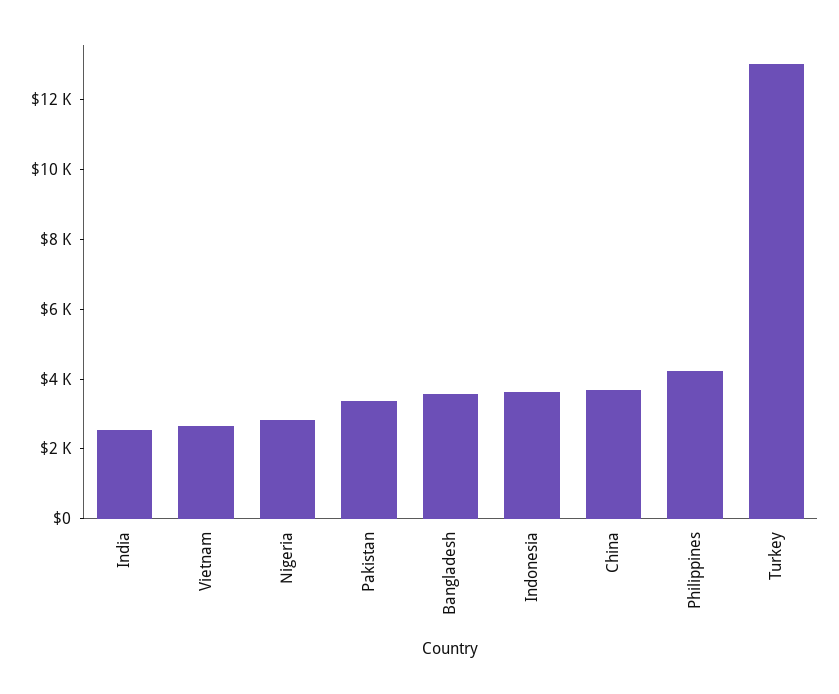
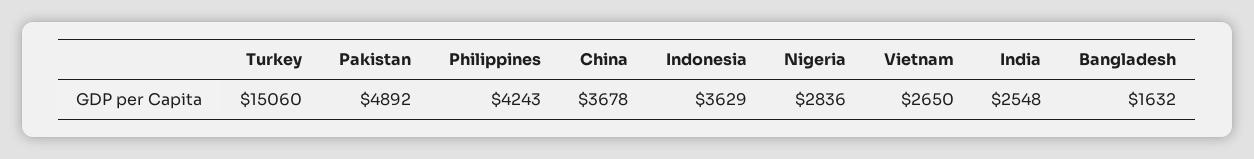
Pakistan: 3500 -> 4892
Bangladesh: 3500 -> 1632
Turkey: 13000 -> 15060

